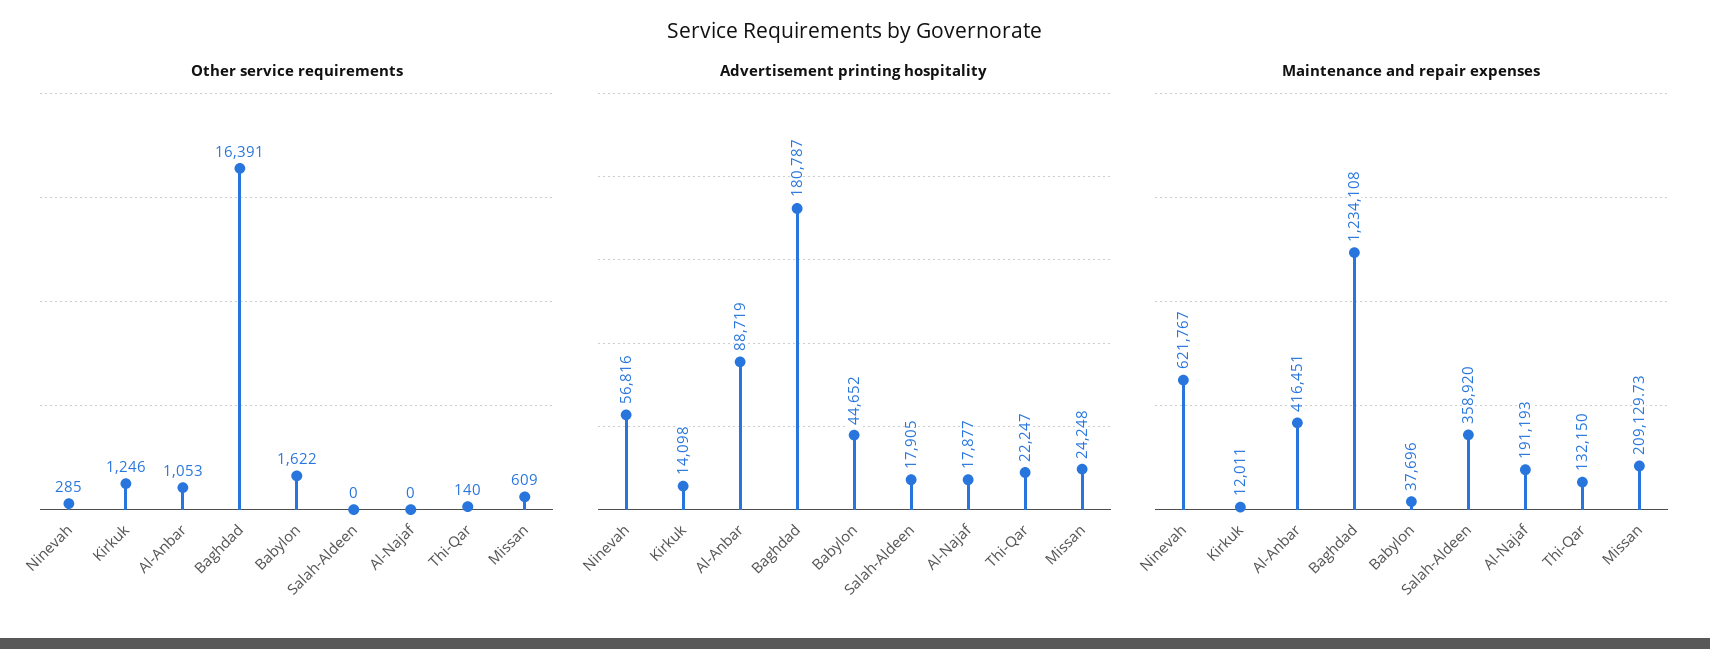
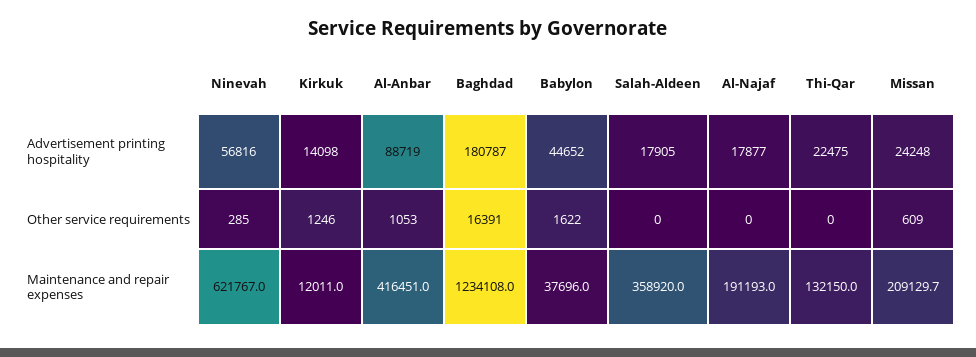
Other service requirements, Thi-Qar: 140 -> 0
Advertisement printing hospitality, Thi-Qar: 22247 -> 22475

